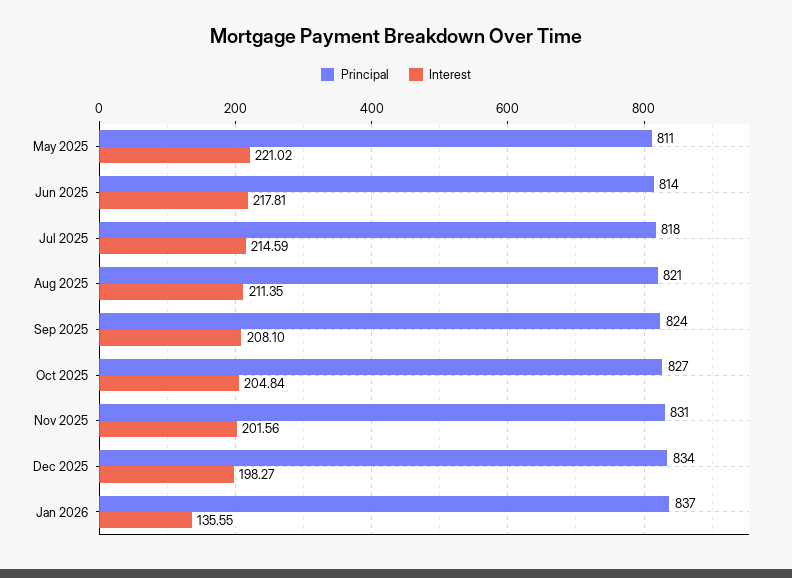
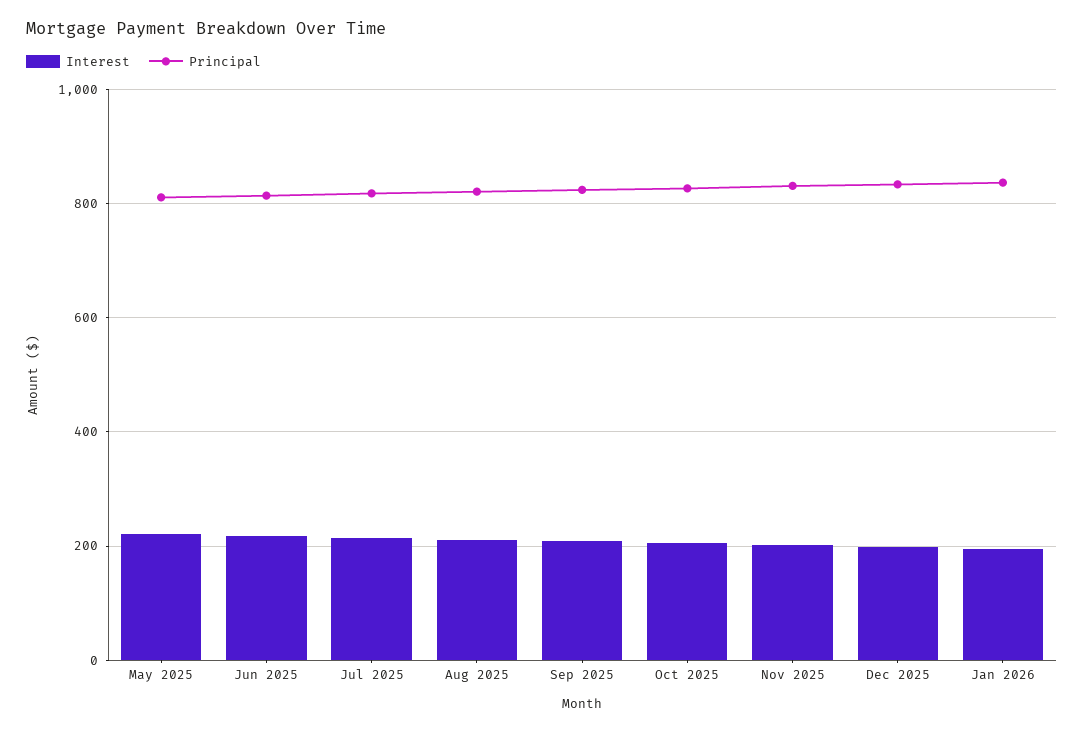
Interest, Jan 2026: 135.55 -> 200

